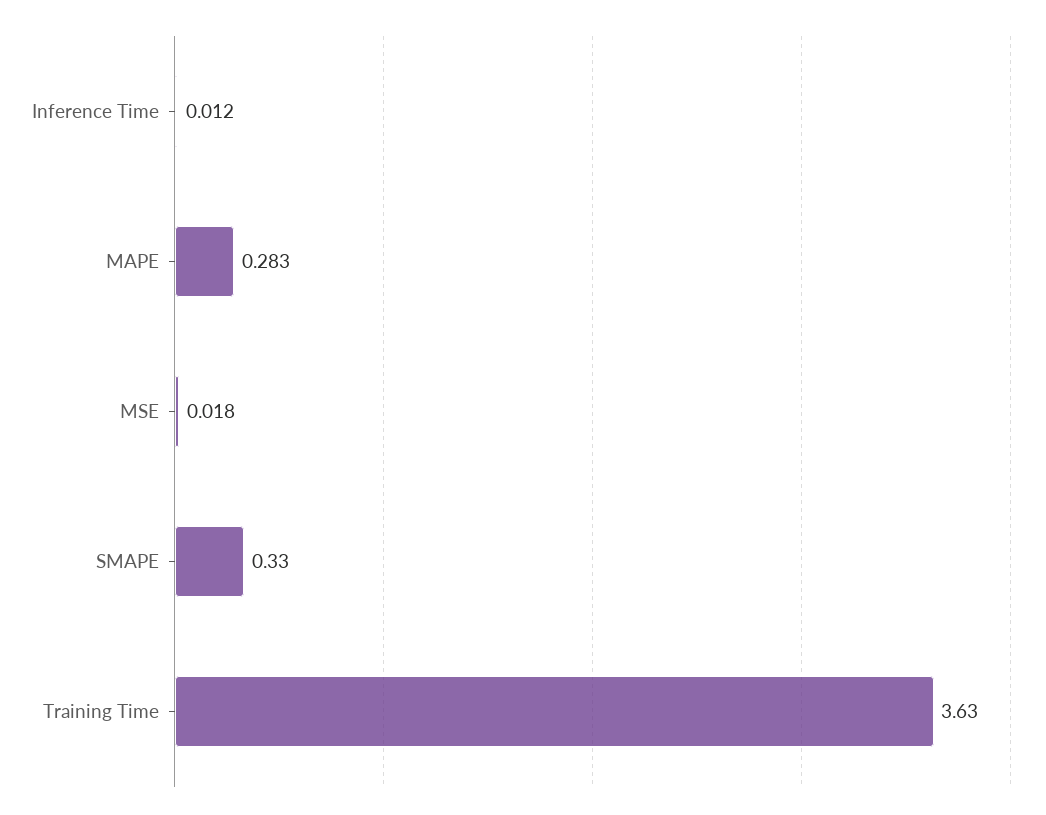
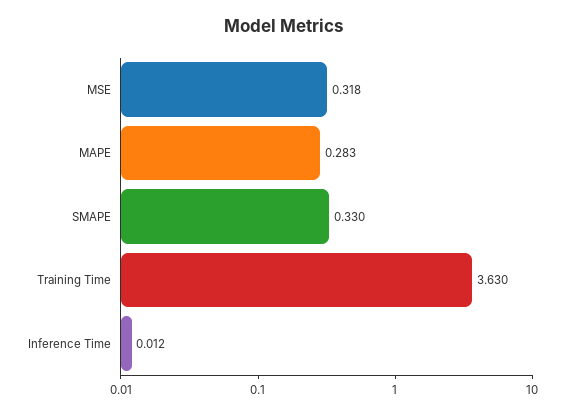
MSE: 0.018 -> 0.318

